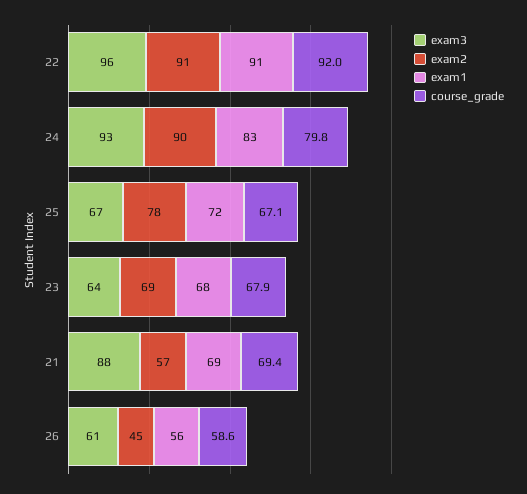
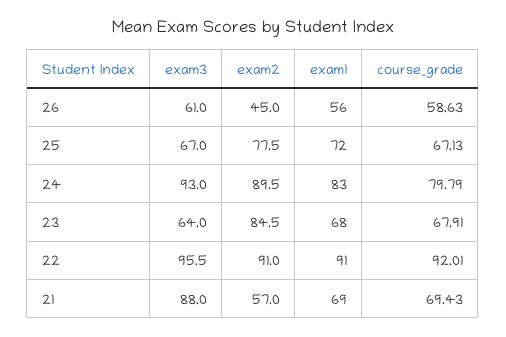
exam2, 23: 69 -> 84.5

